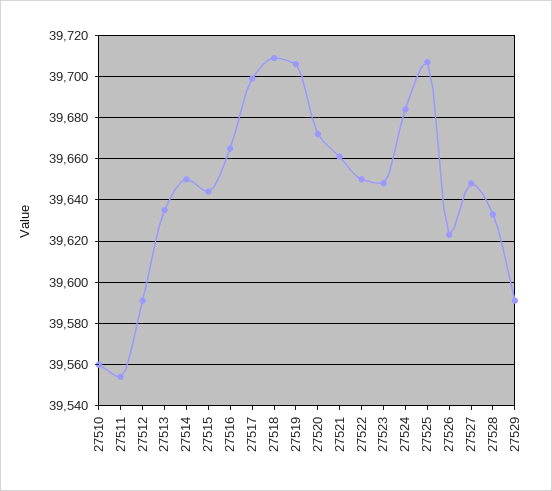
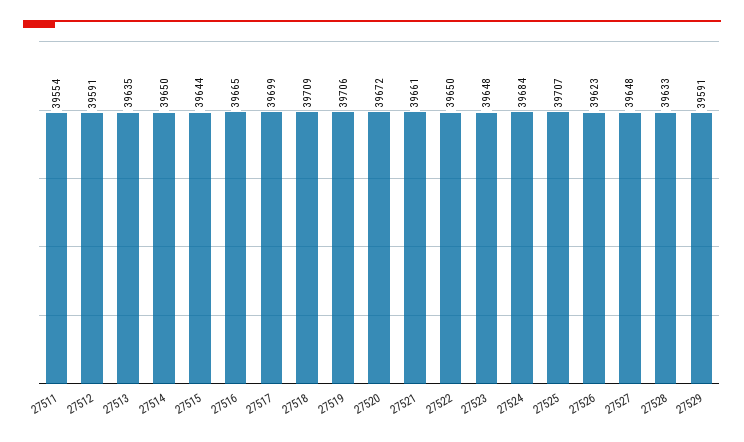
27510: 39560 -> none

